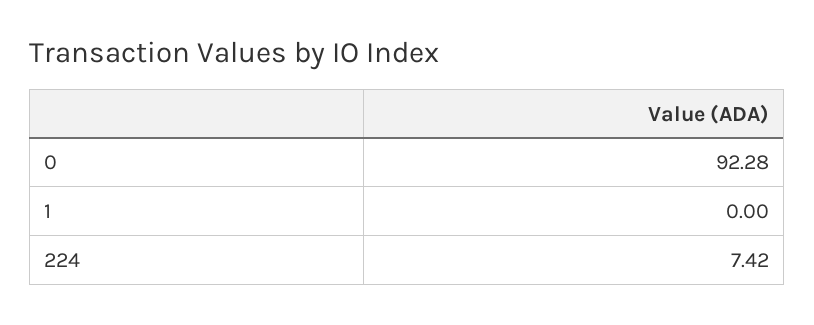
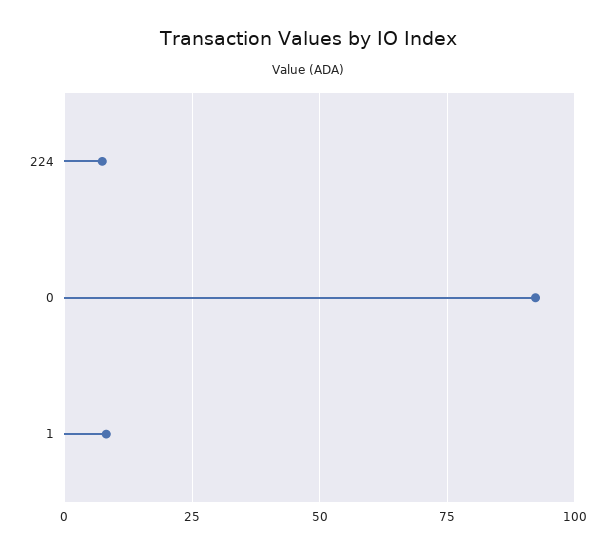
1: 0 -> 7.5

